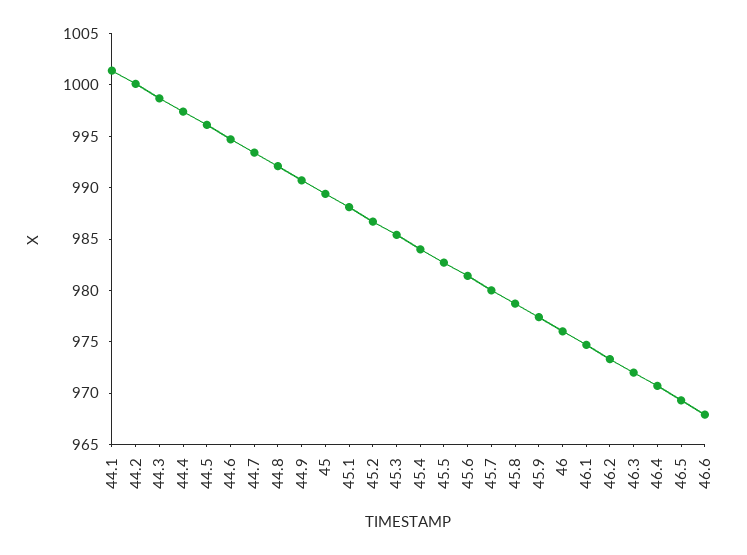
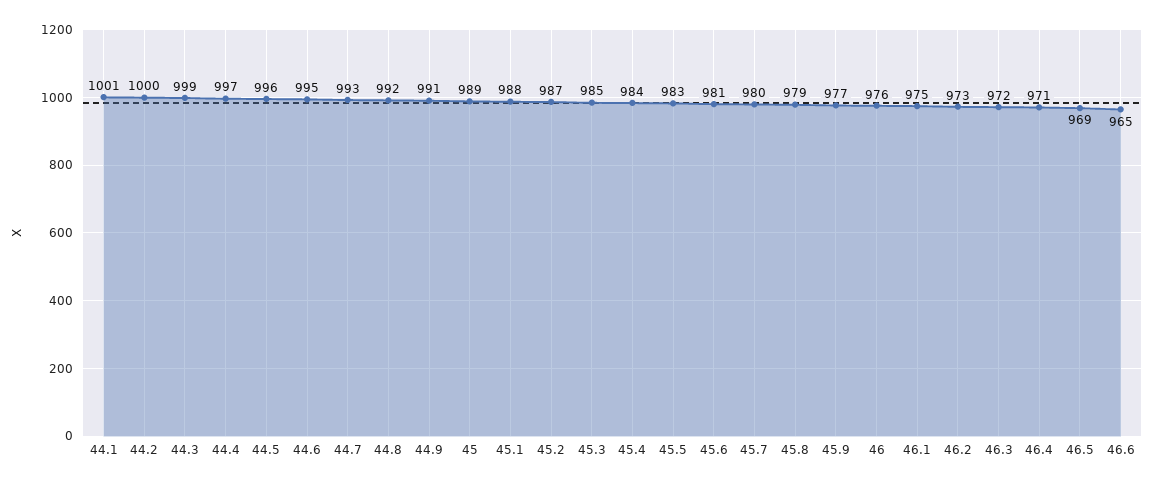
46.6: 968 -> 965

